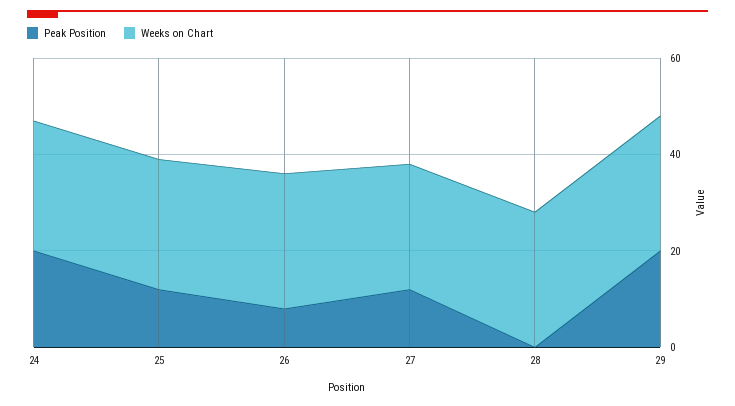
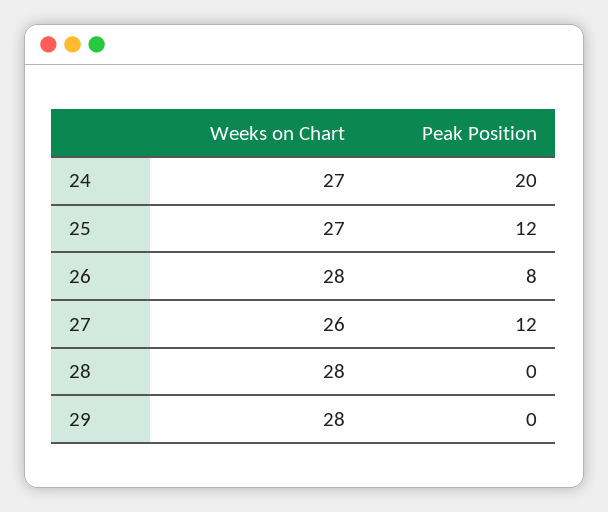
Peak Position, 29: 20 -> 0

